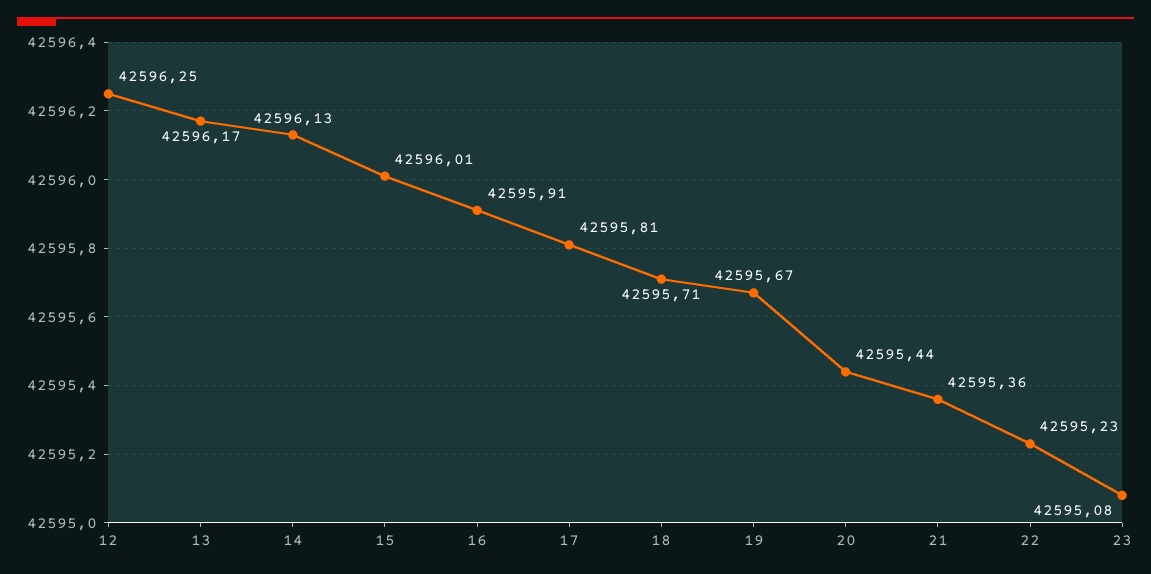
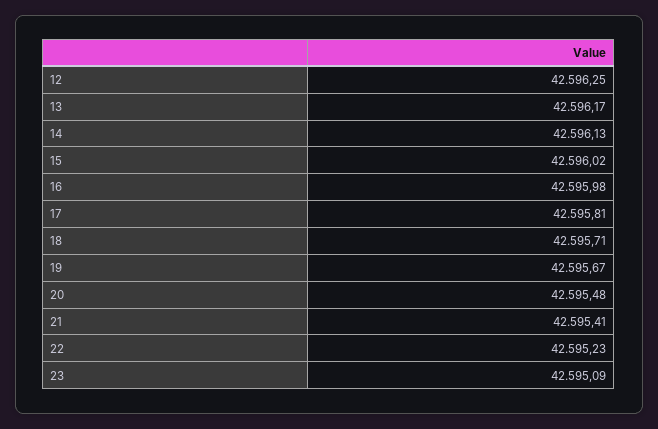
15: 42596.01 -> 42596.02
16: 42595.91 -> 42595.98
20: 42595.44 -> 42595.48
21: 42595.36 -> 42595.41
23: 42595.08 -> 42595.09

